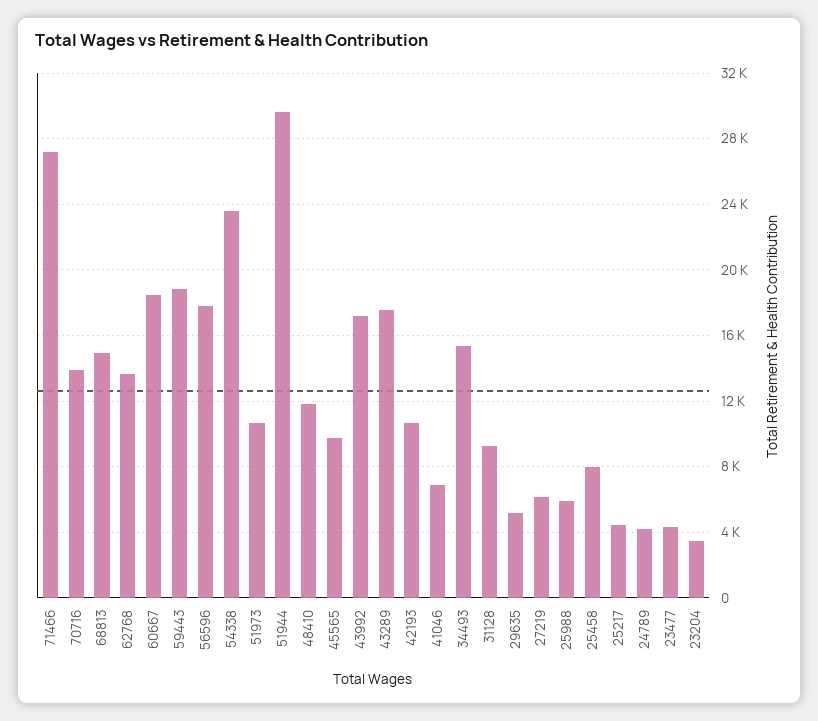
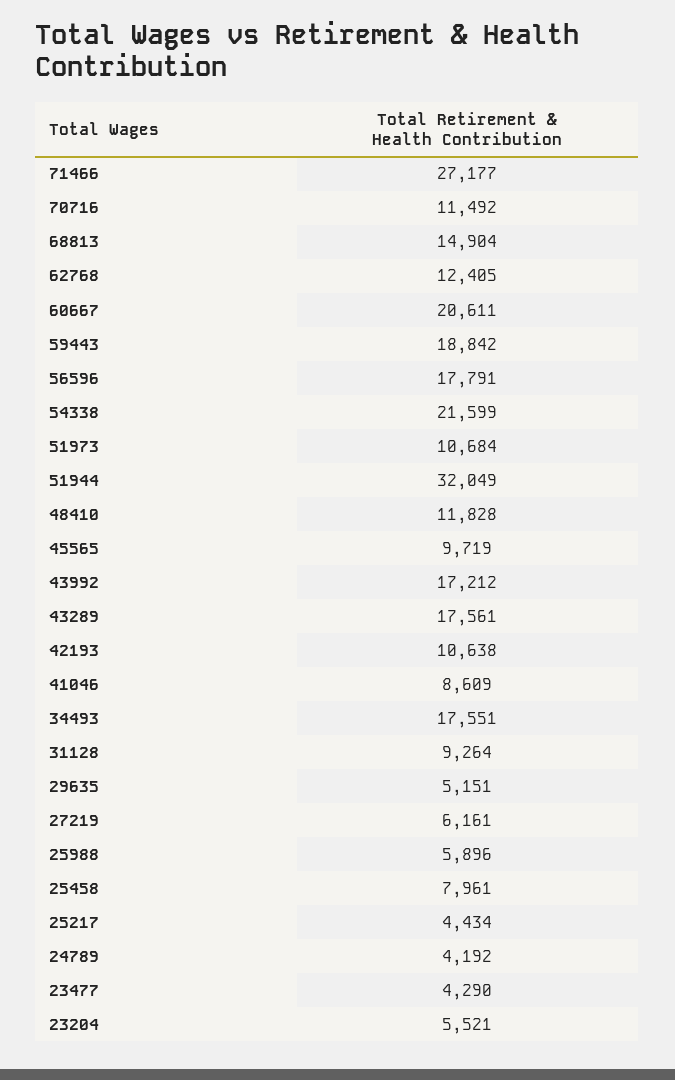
70716: 14000 -> 11492
62768: 13500 -> 12405
60667: 18500 -> 20611
54338: 23500 -> 21599
51944: 29500 -> 32049
41046: 7000 -> 8609
34493: 15500 -> 17551
23204: 3500 -> 5521

